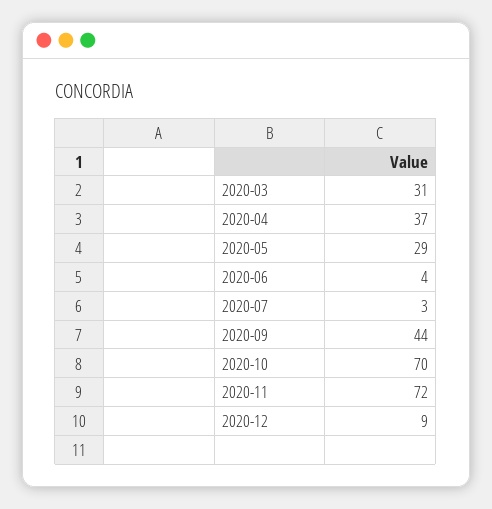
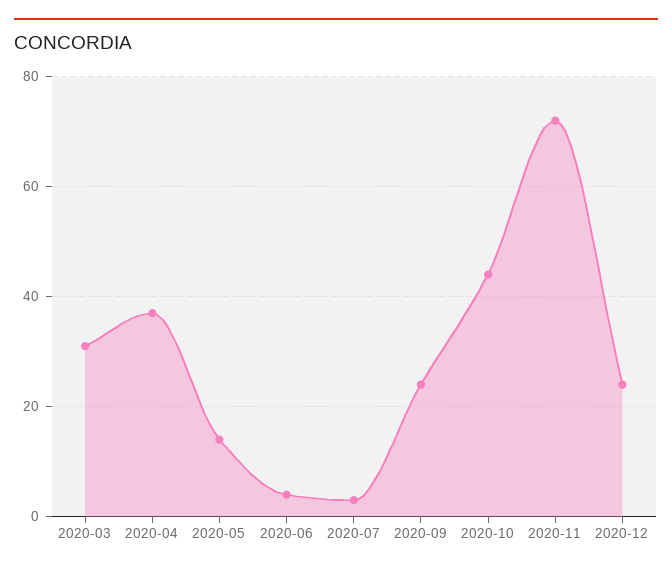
2020-05: 29 -> 15
2020-09: 44 -> 25
2020-10: 70 -> 45
2020-12: 9 -> 25

